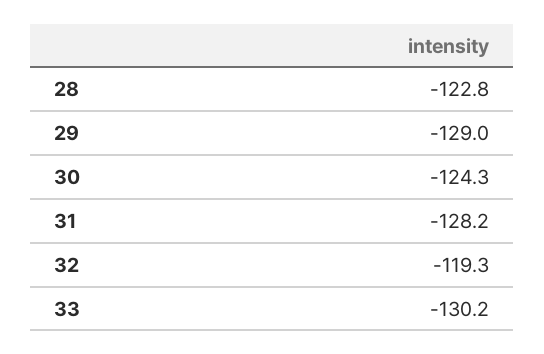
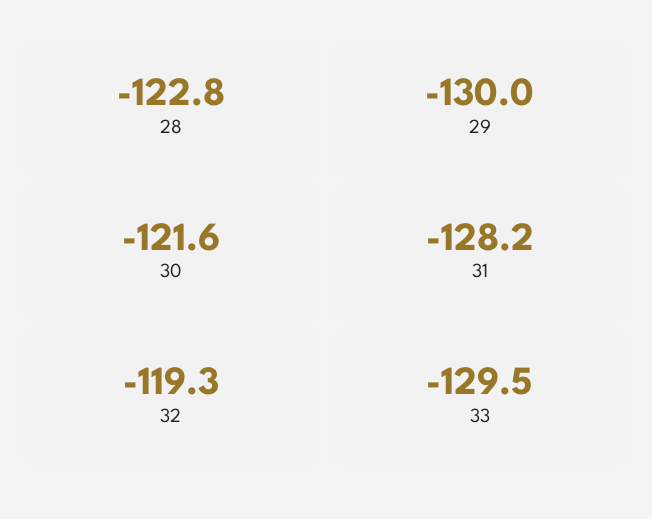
29: -129 -> -130
30: -124.3 -> -121.6
33: -130.2 -> -129.5

